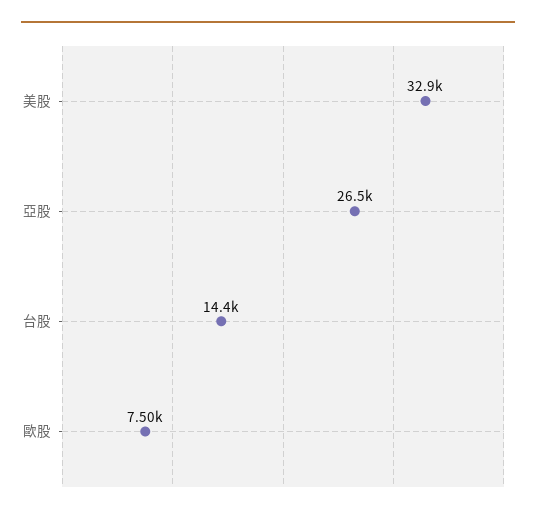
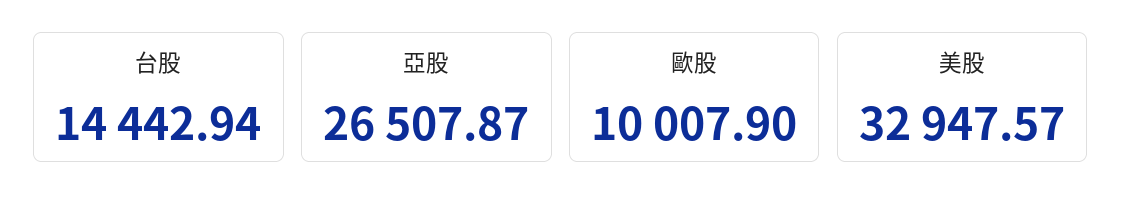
歐股: 7500 -> 10007.9

